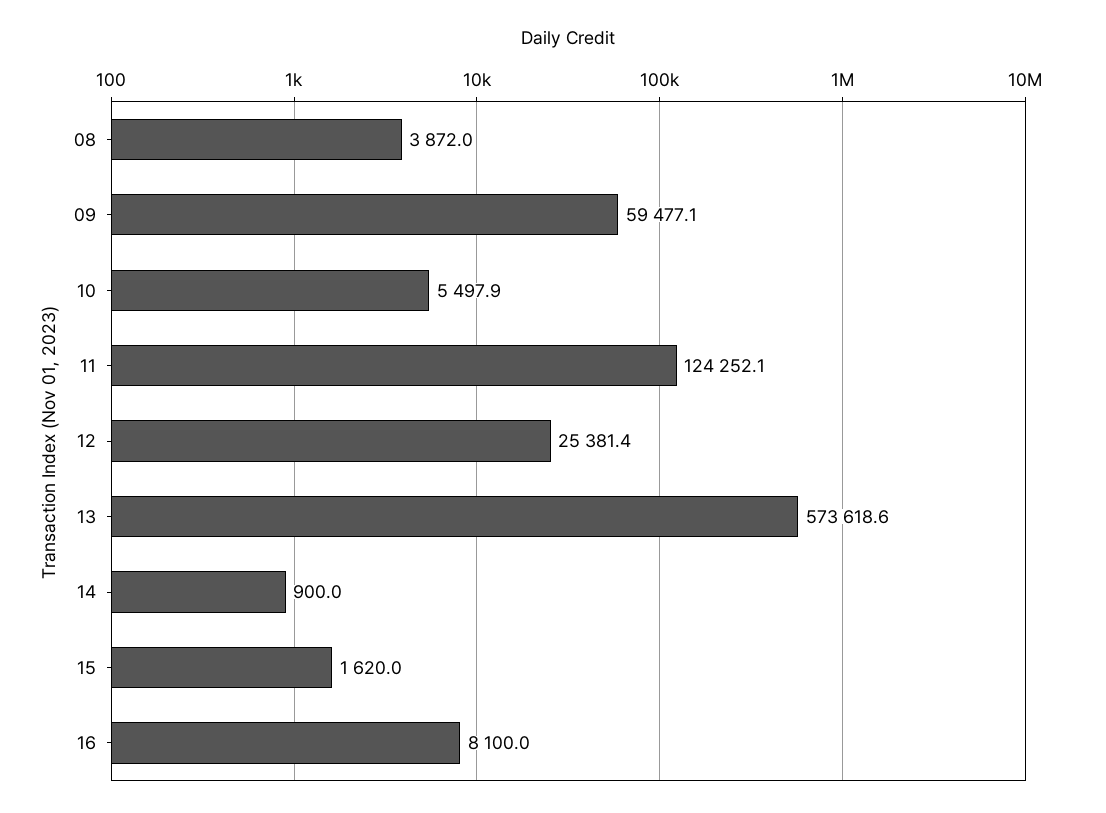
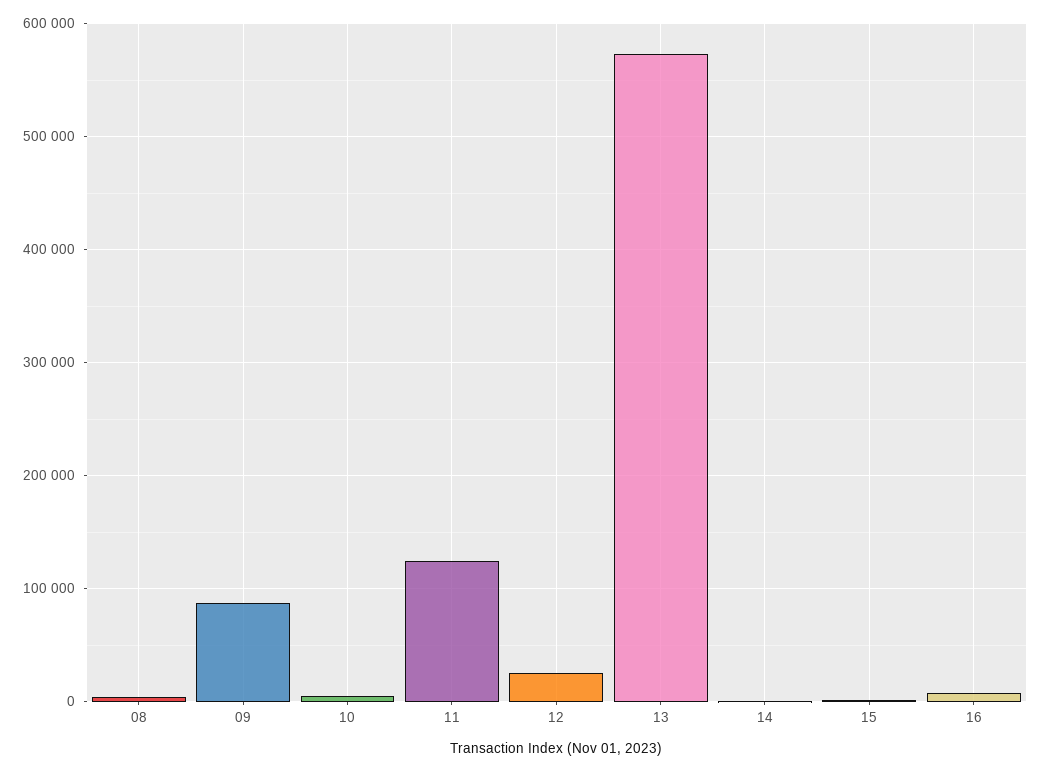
09: 59477.1 -> 90000

